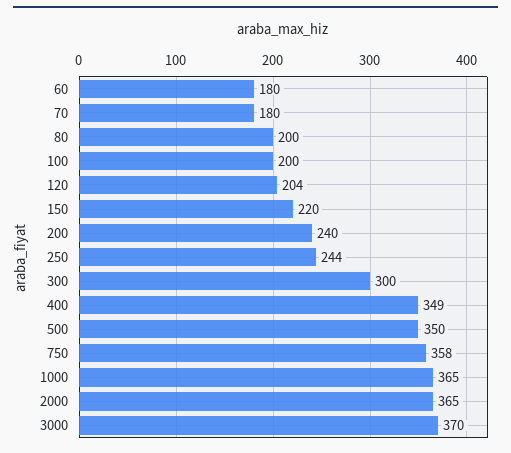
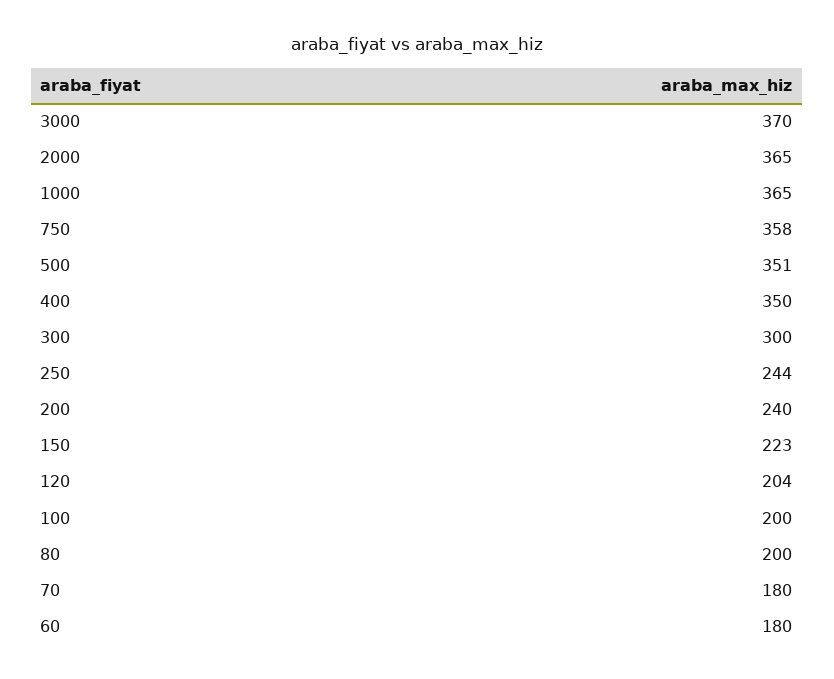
150: 220 -> 223
400: 349 -> 350
500: 350 -> 351

